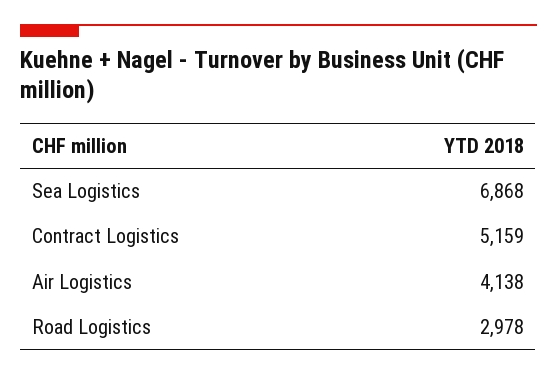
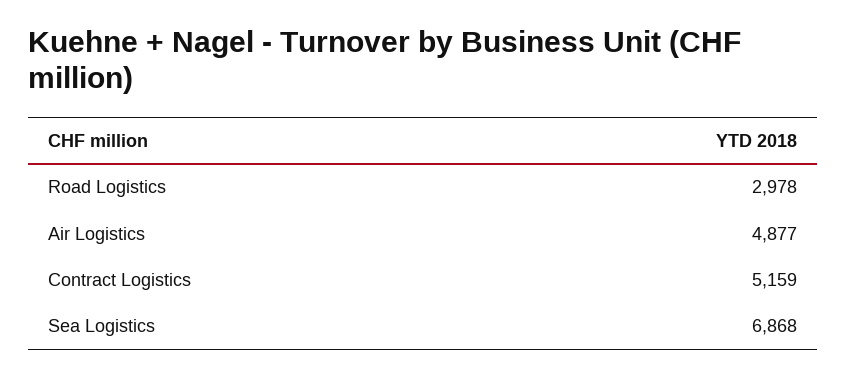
Air Logistics: 4138 -> 4877

